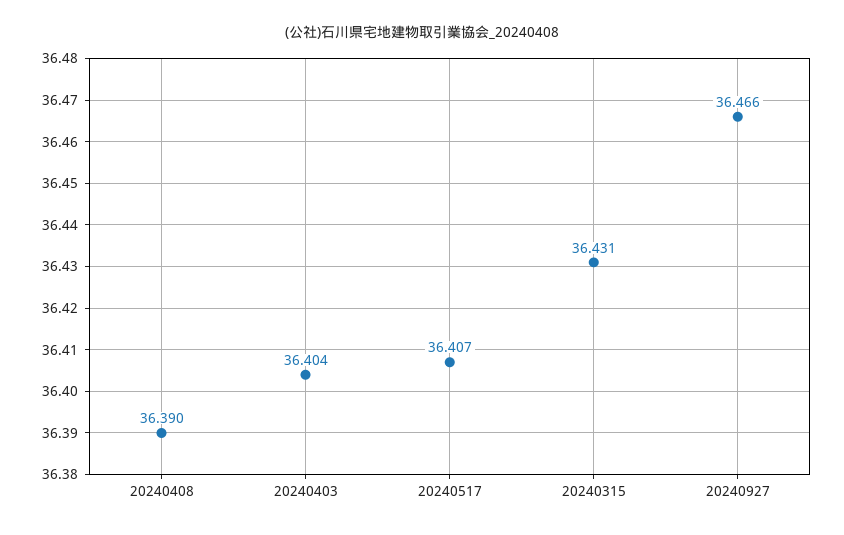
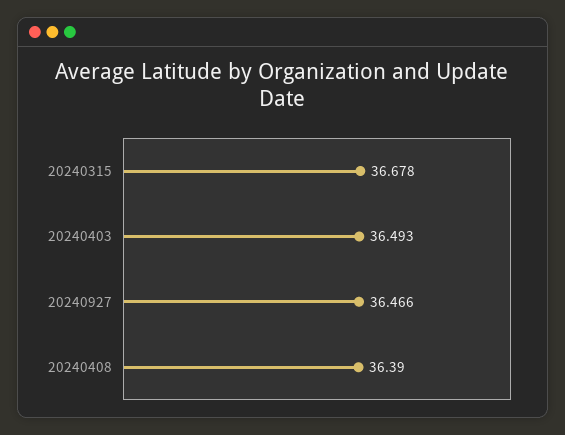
20240403: 36.404 -> 36.493
20240517: 36.407 -> none
20240315: 36.431 -> 36.678

